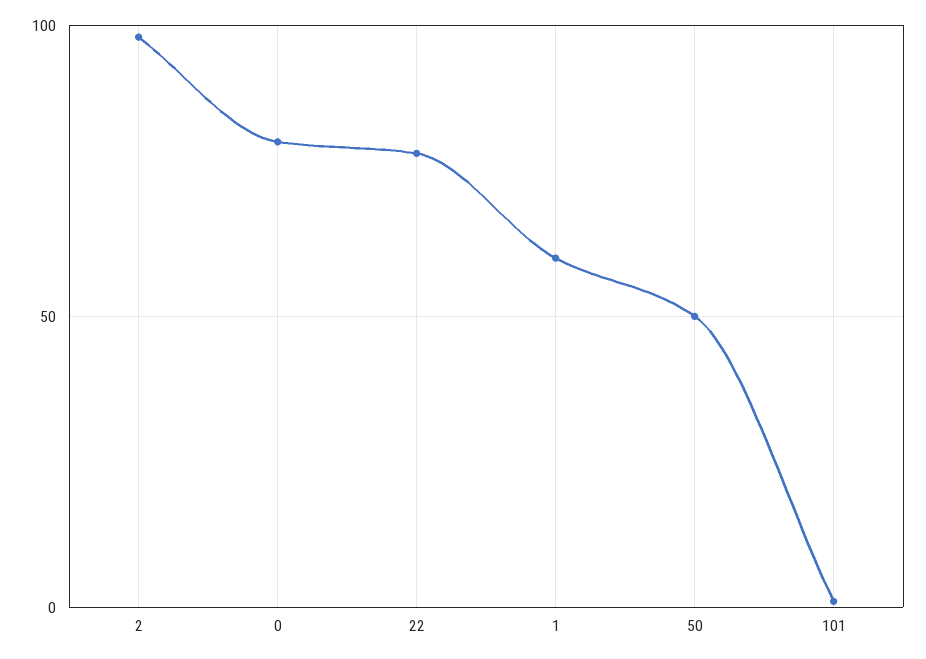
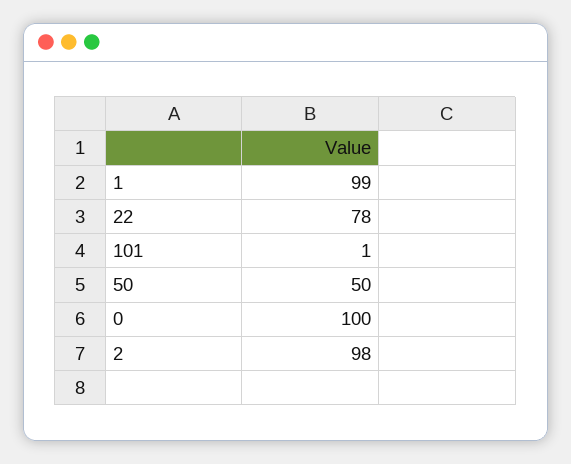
0: 80 -> 100
1: 60 -> 99

